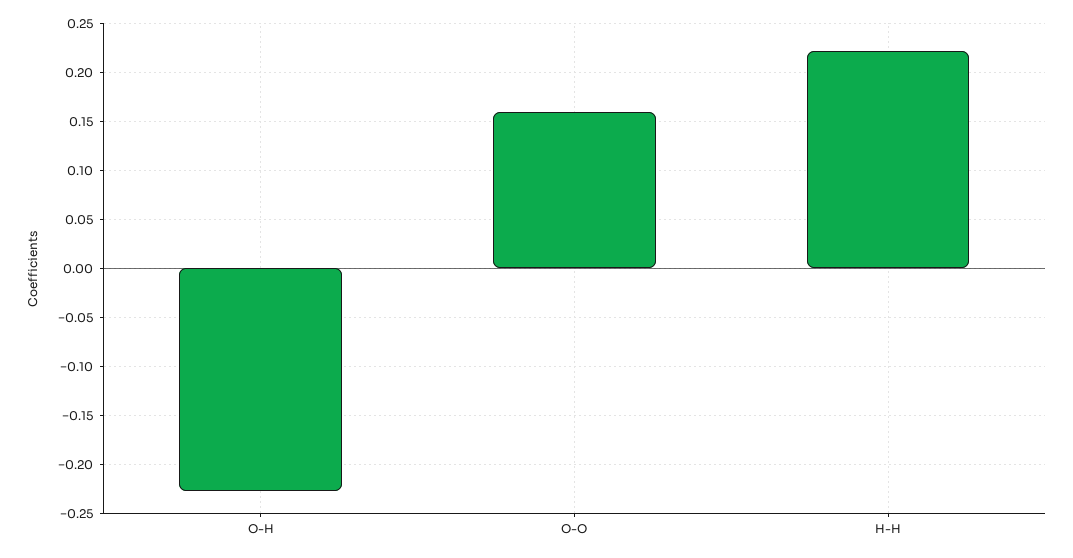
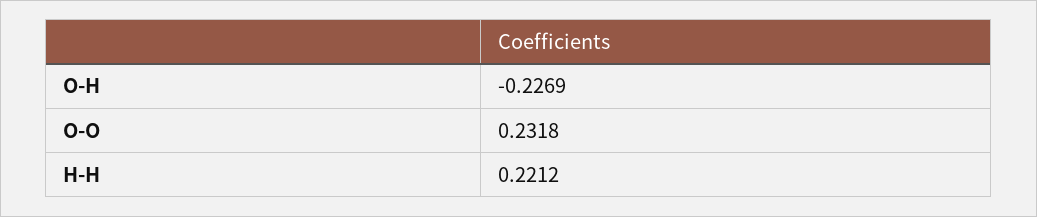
O-O: 0.16 -> 0.2318

